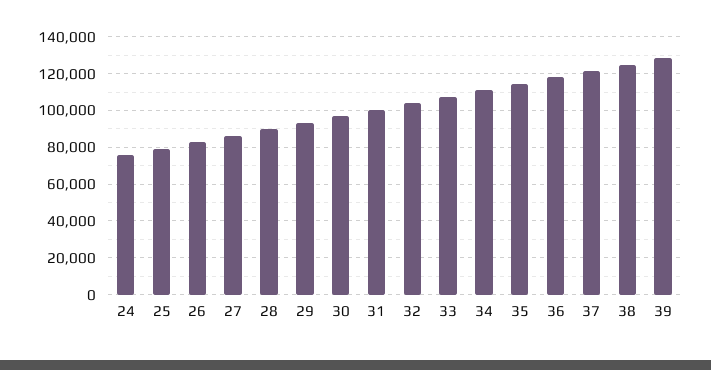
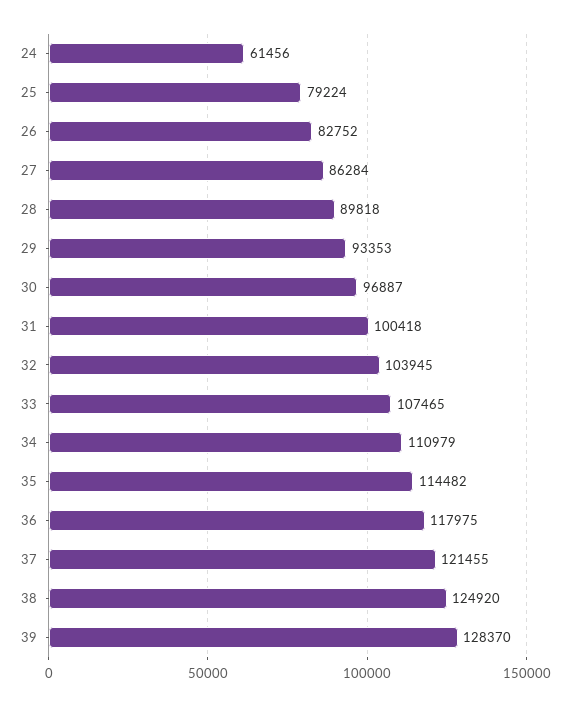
24: 75000 -> 61456

